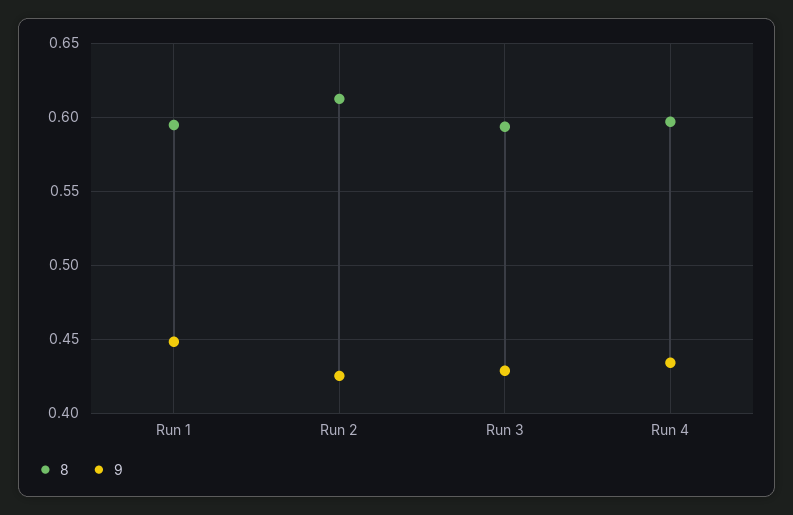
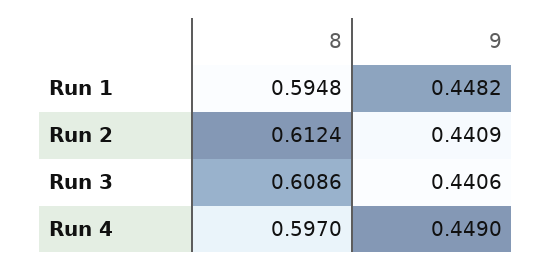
9, Run 2: 0.425 -> 0.4409
8, Run 3: 0.595 -> 0.6086
9, Run 3: 0.43 -> 0.4406
9, Run 4: 0.435 -> 0.449

